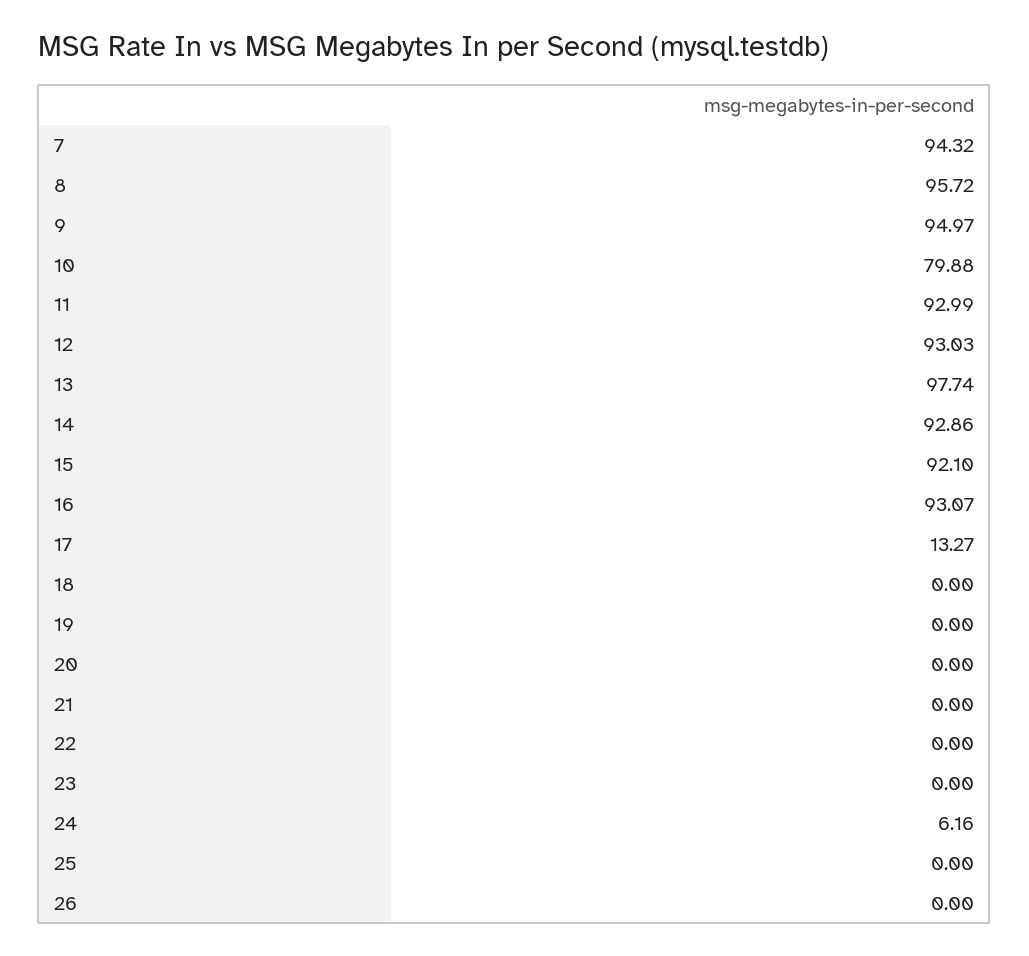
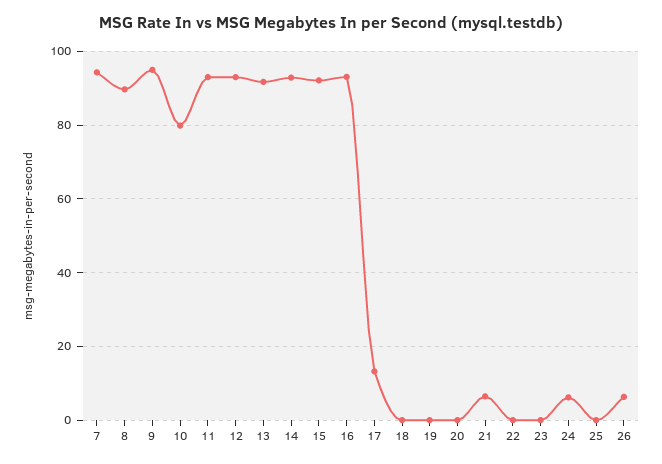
8: 95.72 -> 90
13: 97.74 -> 92
21: 0 -> 6
26: 0 -> 6

